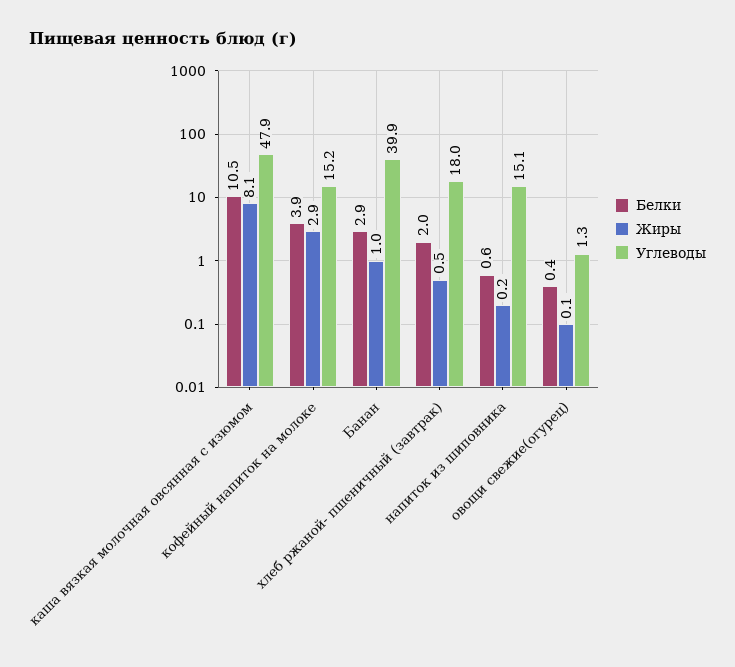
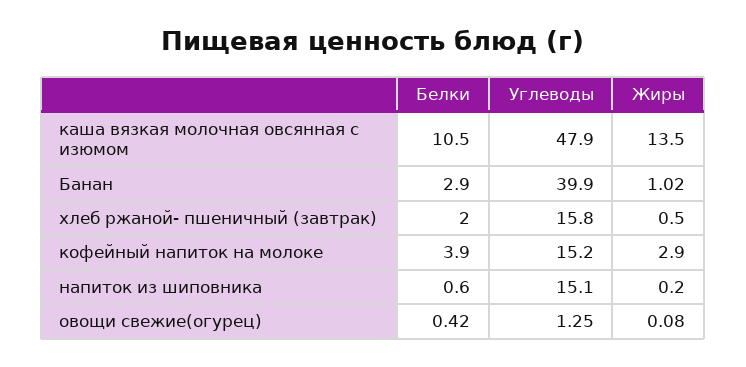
Жиры, каша вязкая молочная овсянная с изюмом: 8.1 -> 13.5
Углеводы, хлеб ржаной- пшеничный (завтрак): 18 -> 15.8

